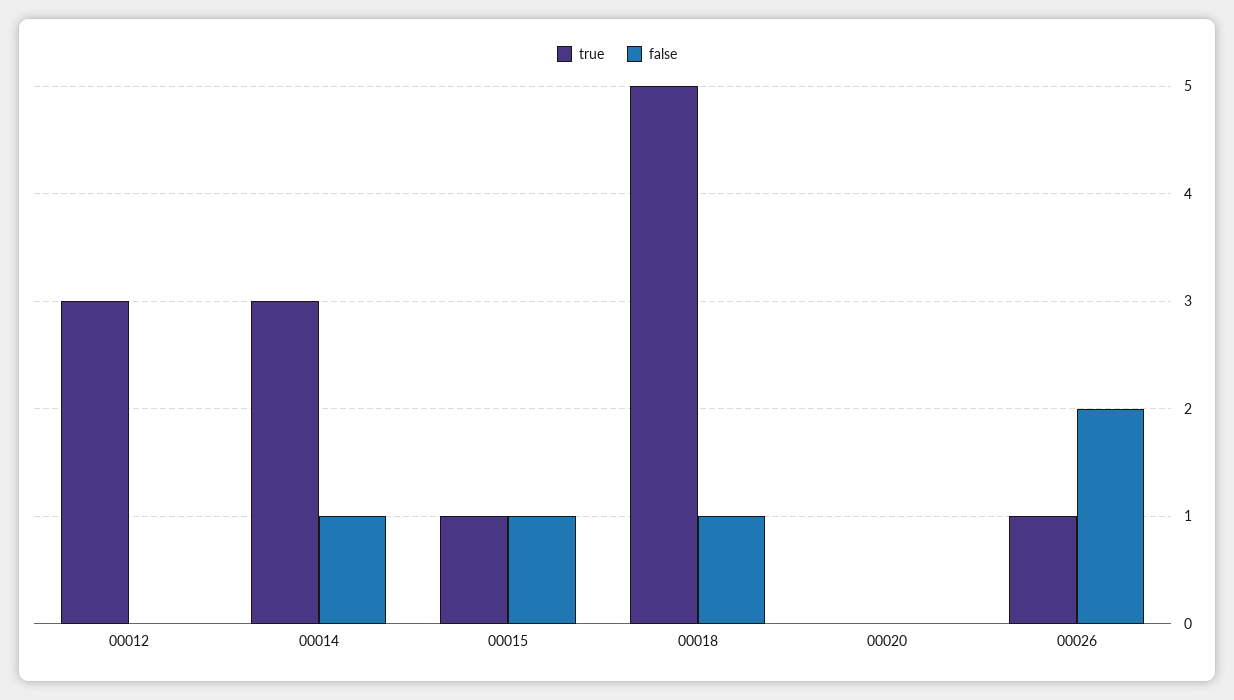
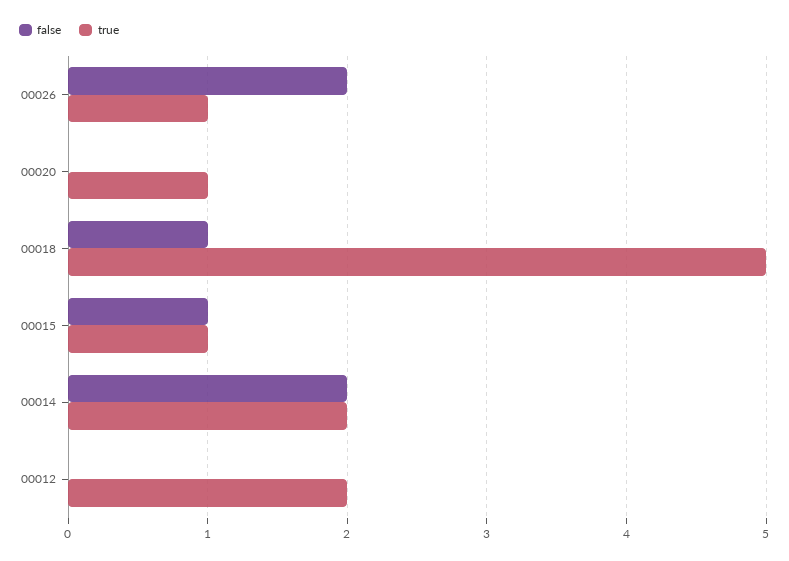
true, 00012: 3 -> 2
true, 00014: 3 -> 2
false, 00014: 1 -> 2
true, 00020: 0 -> 1

